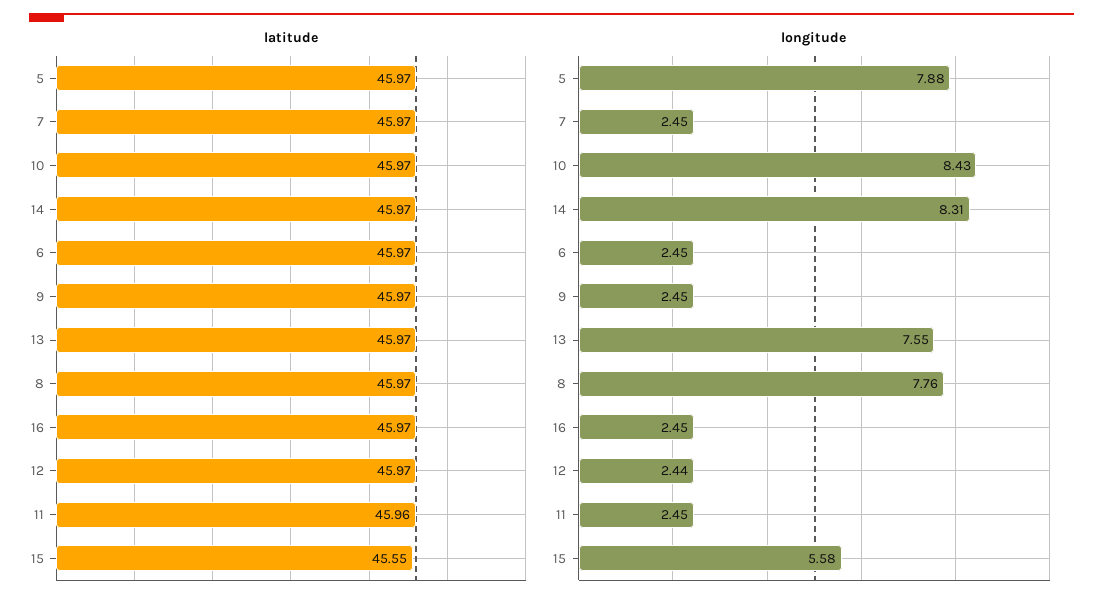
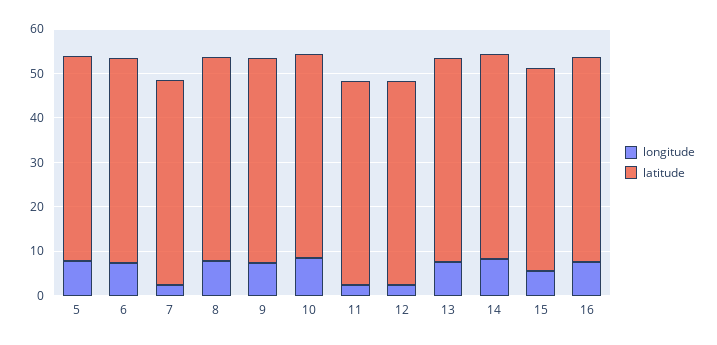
longitude, 6: 2.45 -> 8
longitude, 9: 2.45 -> 8
longitude, 16: 2.45 -> 8

